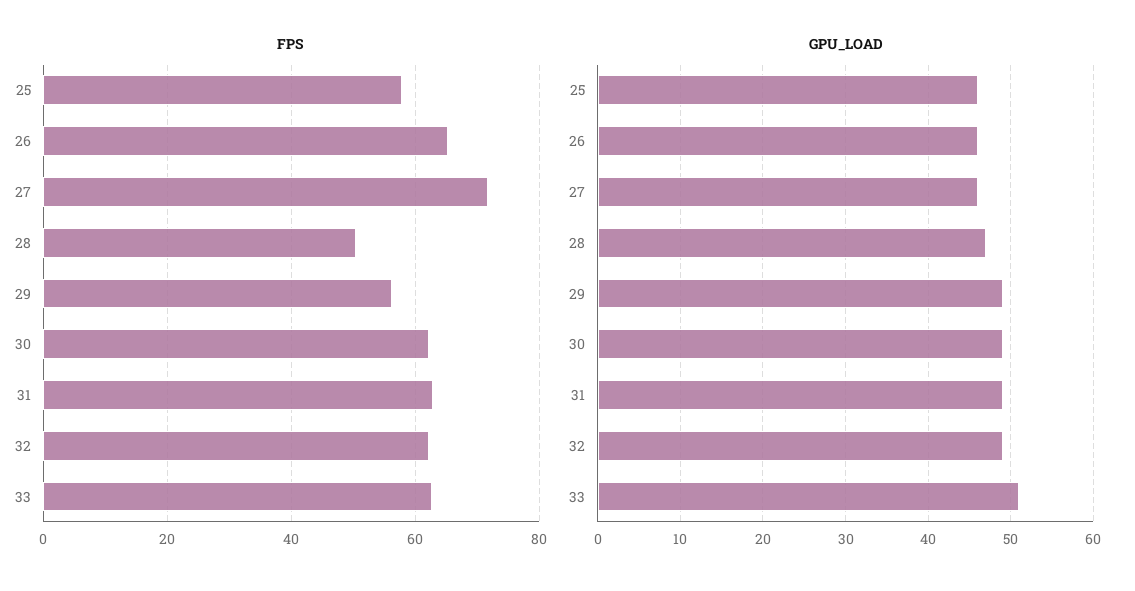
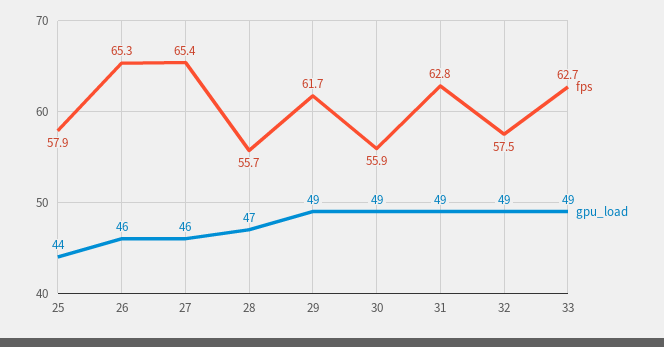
FPS, 27: 72 -> 65.4
FPS, 28: 50 -> 55.7
FPS, 29: 56 -> 61.7
FPS, 30: 62 -> 55.9
FPS, 32: 62 -> 57.5
GPU_LOAD, 25: 46 -> 44
GPU_LOAD, 33: 51 -> 49

